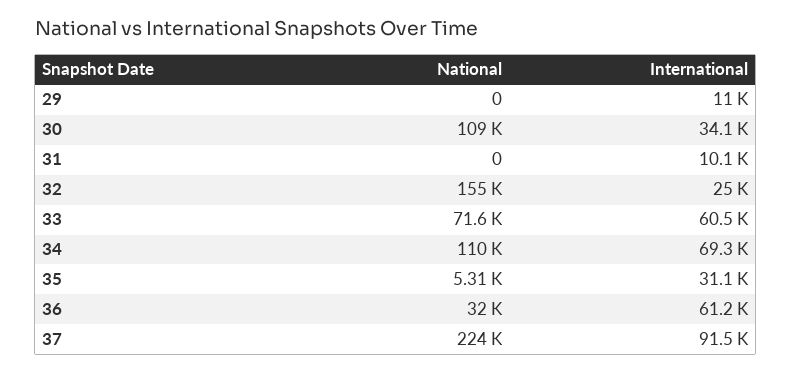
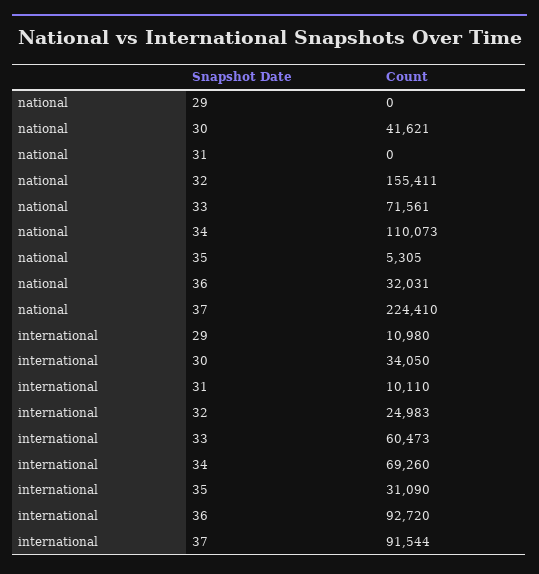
National, 30: 109000 -> 41621
International, 36: 61200 -> 92720

